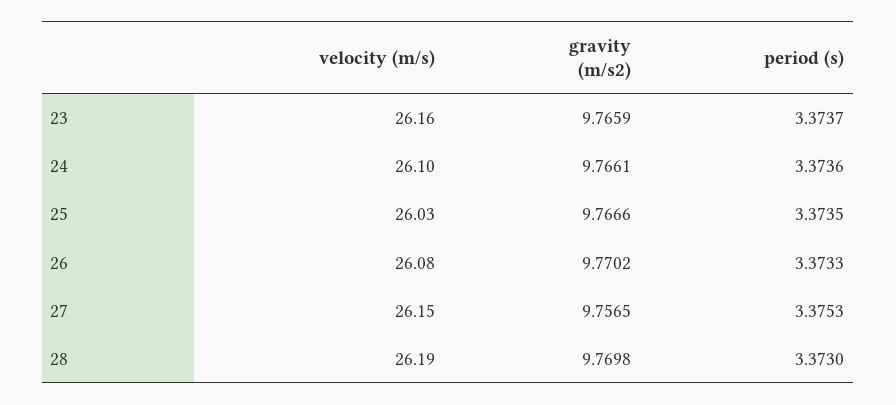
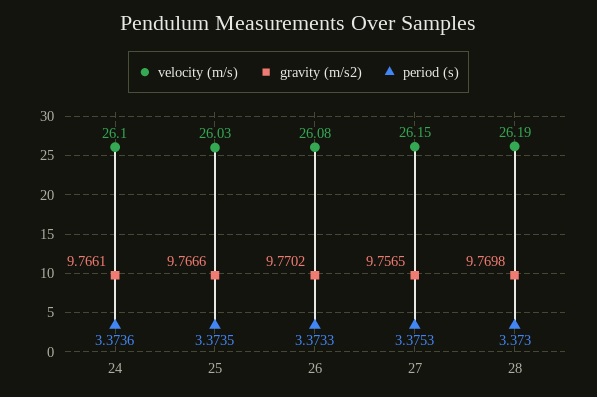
velocity (m/s), 23: 26.16 -> none
gravity (m/s2), 23: 9.7659 -> none
period (s), 23: 3.3737 -> none

